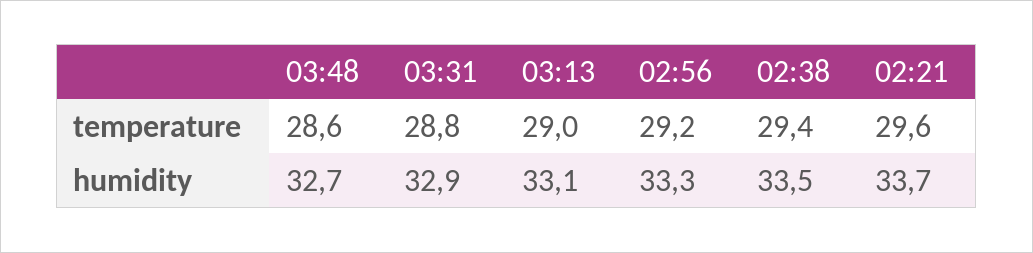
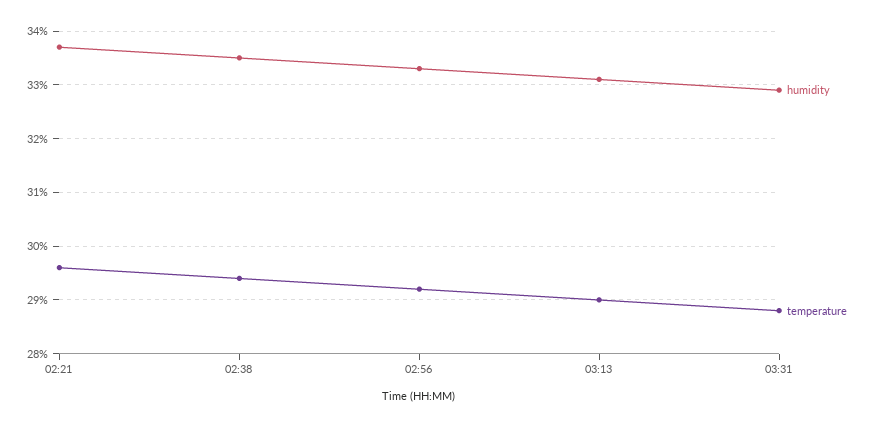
temperature, 03:48: 28.6 -> none
humidity, 03:48: 32.7 -> none

